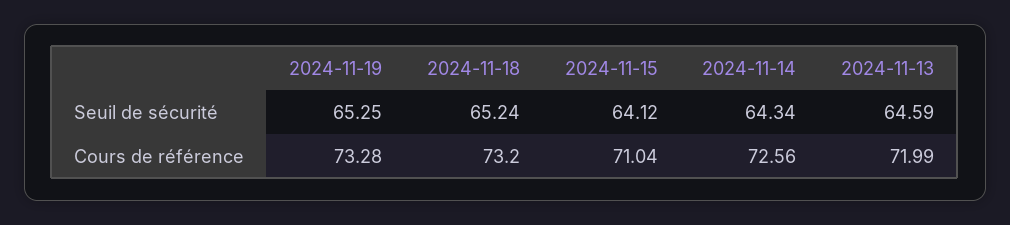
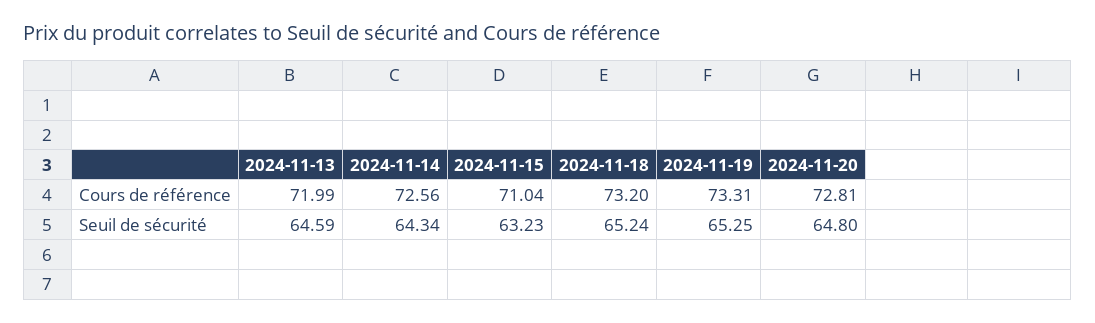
2024-11-15, Seuil de sécurité: 64.12 -> 63.23
2024-11-19, Cours de référence: 73.28 -> 73.31
2024-11-20, Cours de référence: none -> 72.81
2024-11-20, Seuil de sécurité: none -> 64.8

